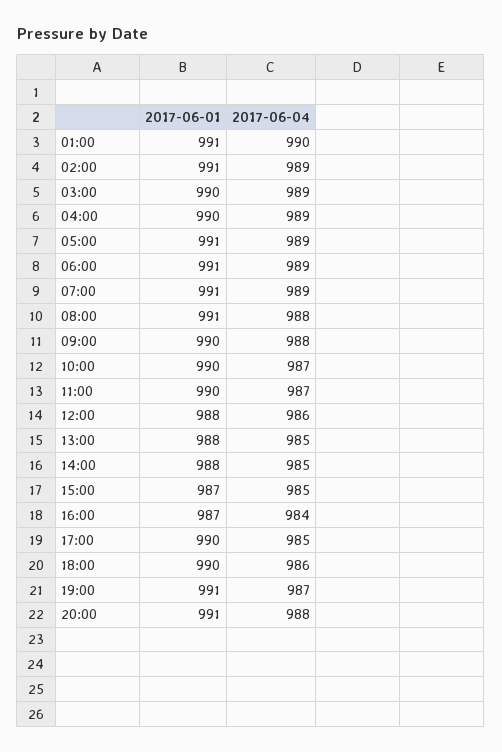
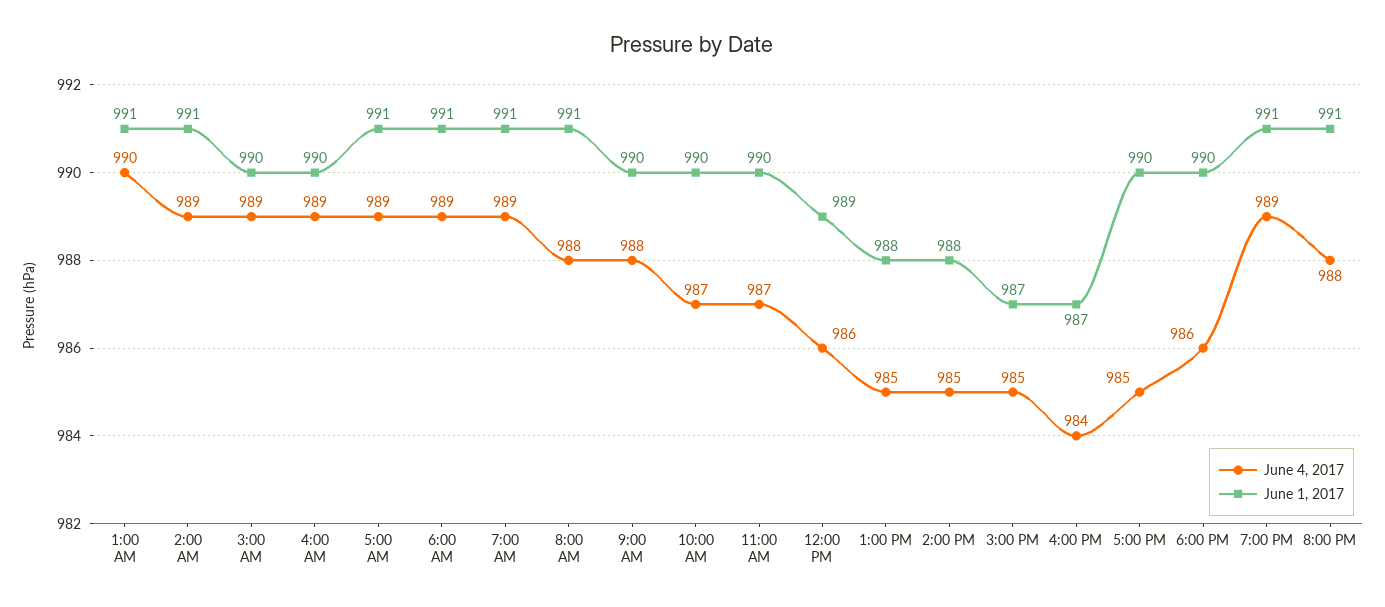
2017-06-01, 12:00: 988 -> 989
2017-06-04, 19:00: 987 -> 989

